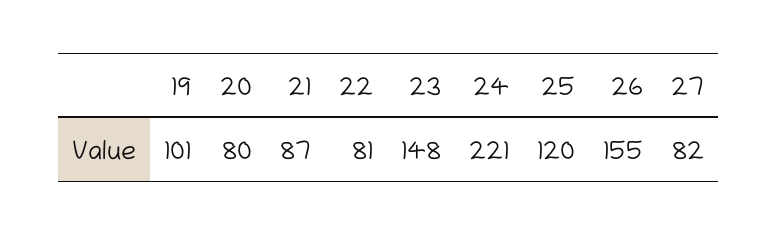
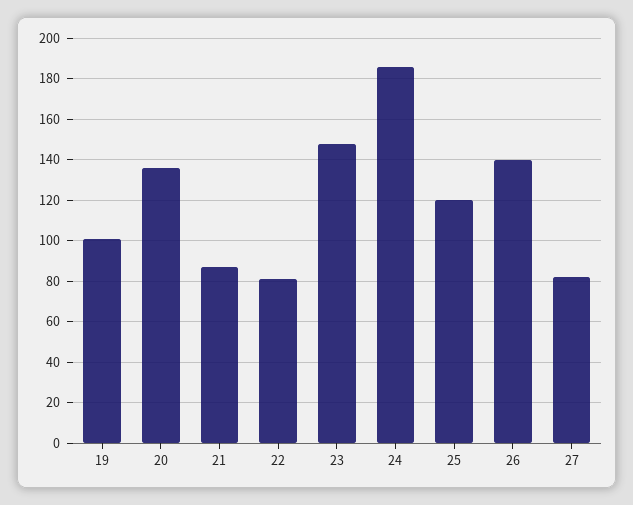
20: 80 -> 135
24: 221 -> 185
26: 155 -> 140

